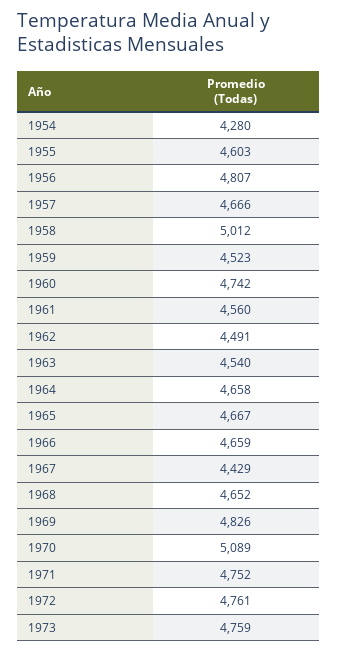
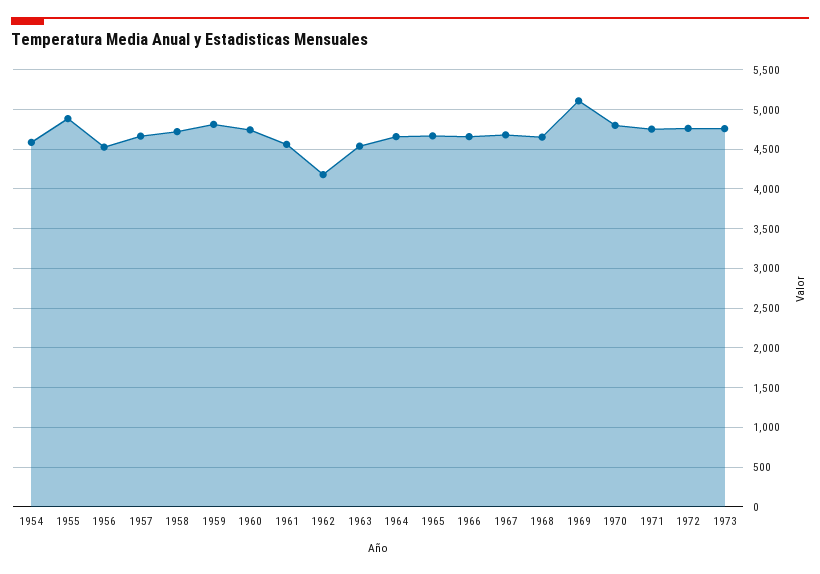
1954: 4280 -> 4600
1955: 4603 -> 4900
1956: 4807 -> 4500
1958: 5012 -> 4700
1959: 4523 -> 4800
1962: 4491 -> 4200
1967: 4429 -> 4700
1969: 4826 -> 5100
1970: 5089 -> 4800

